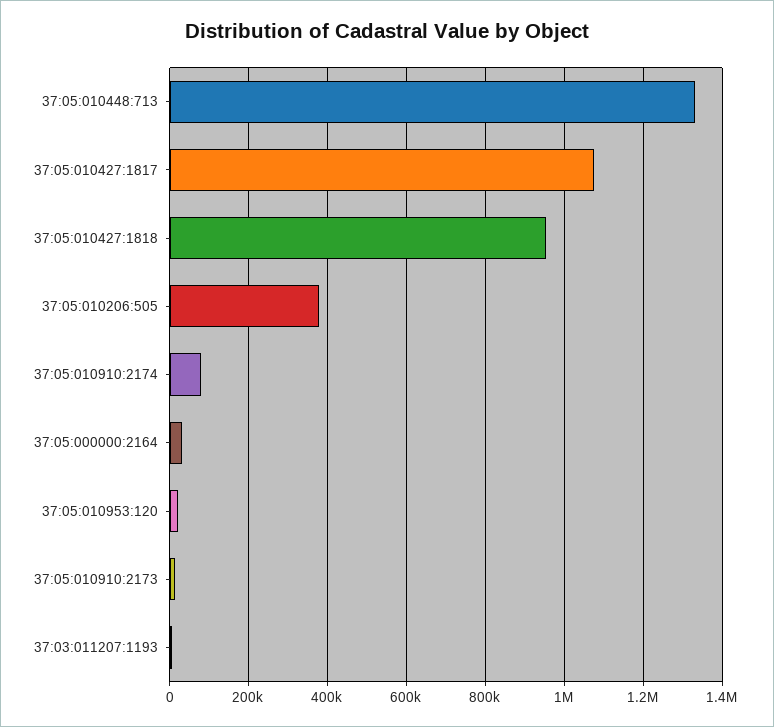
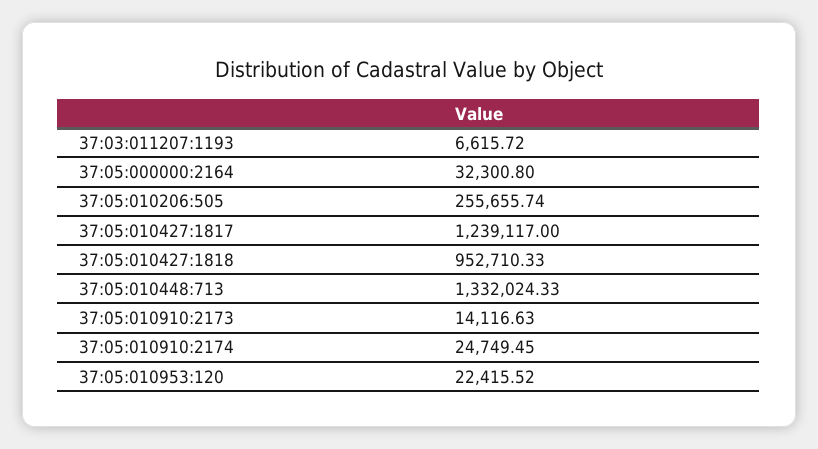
37:05:010427:1817: 1080000 -> 1239117
37:05:010206:505: 380000 -> 255655.74
37:05:010910:2174: 80000 -> 24749.45

